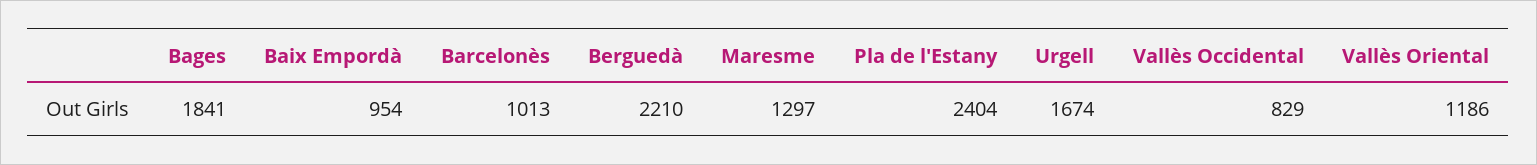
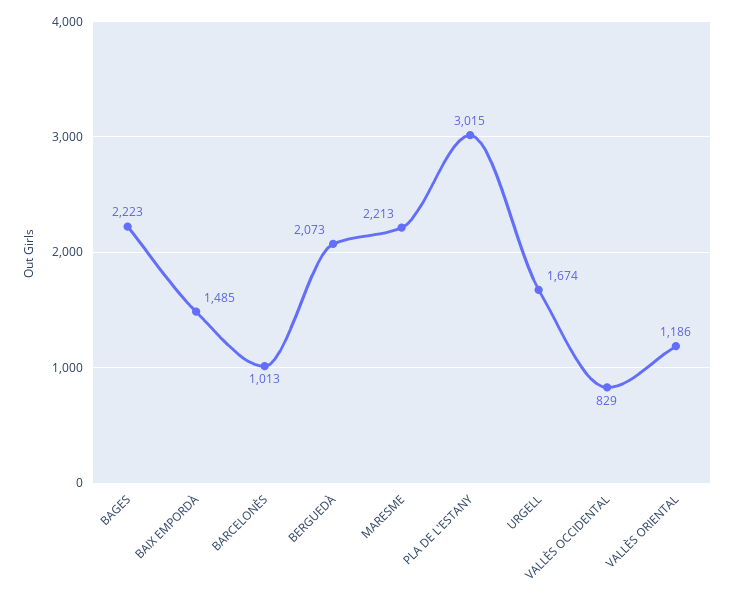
Bages: 1841 -> 2223
Baix Empordà: 954 -> 1485
Berguedà: 2210 -> 2073
Maresme: 1297 -> 2213
Pla de l'Estany: 2404 -> 3015

